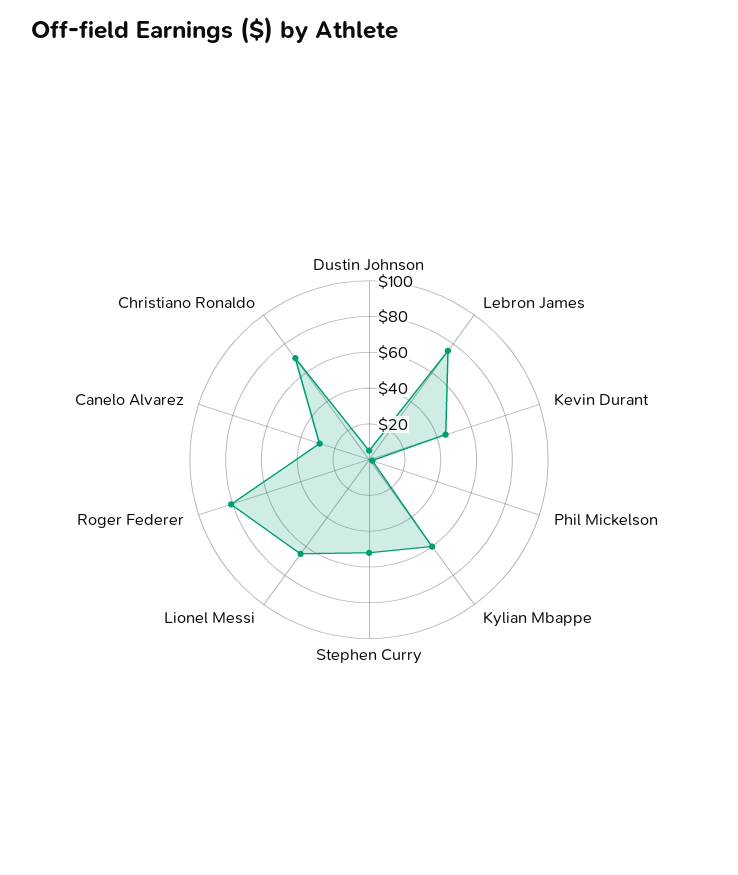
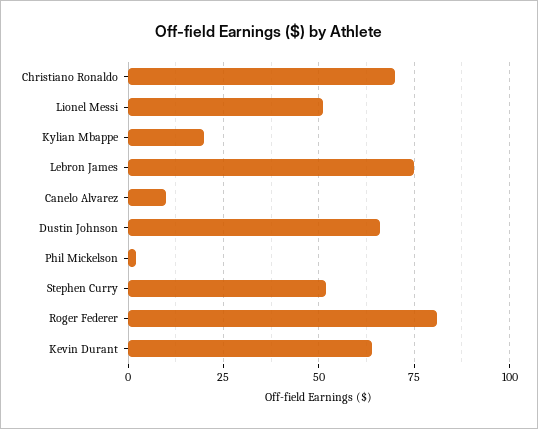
Dustin Johnson: 5 -> 65
Kevin Durant: 45 -> 65
Kylian Mbappe: 60 -> 20
Lionel Messi: 65 -> 50
Canelo Alvarez: 30 -> 10

